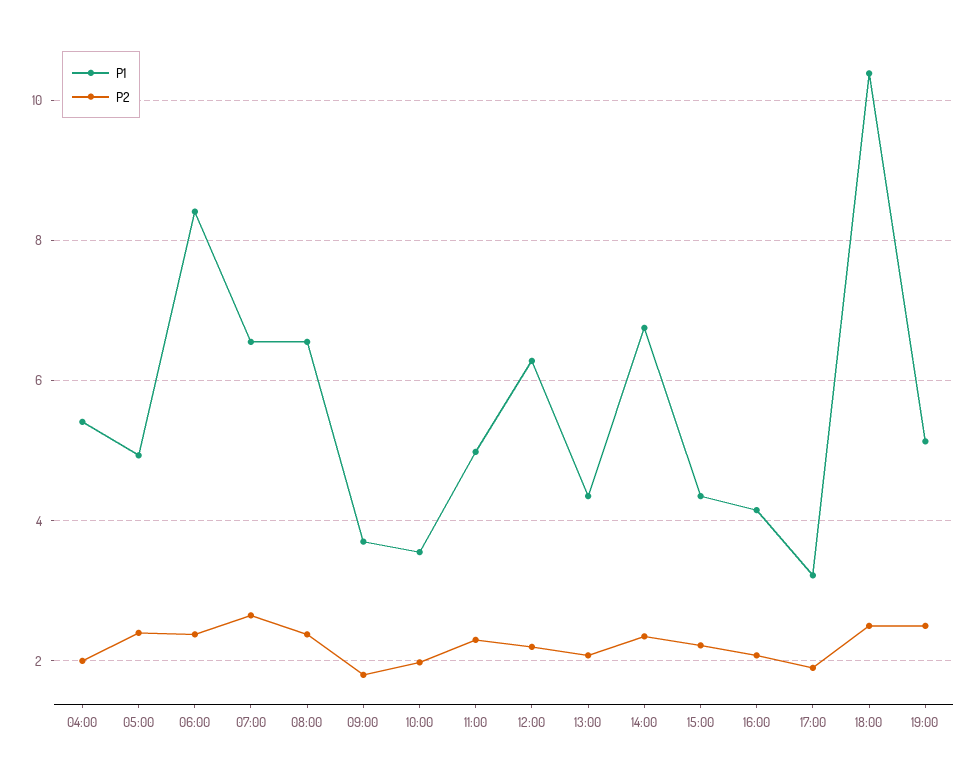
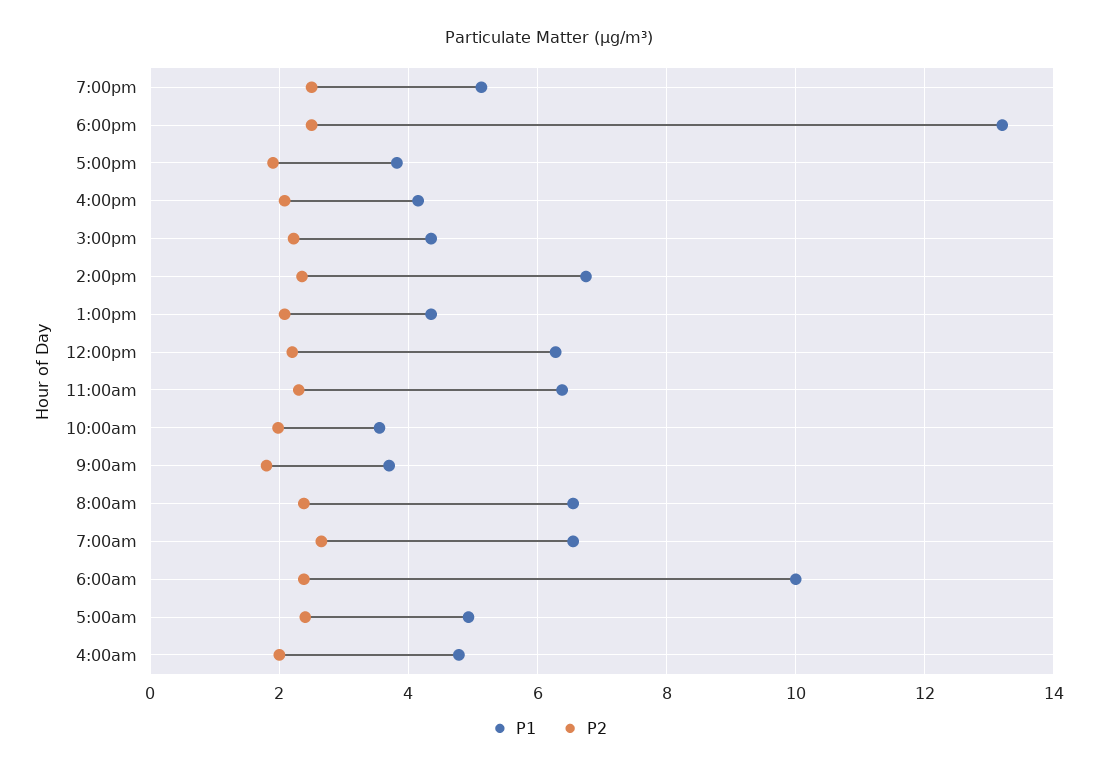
P1, 04:00: 5.4 -> 4.8
P1, 06:00: 8.4 -> 10
P1, 11:00: 5 -> 6.4
P1, 17:00: 3.2 -> 3.8
P1, 18:00: 10.4 -> 13.2

